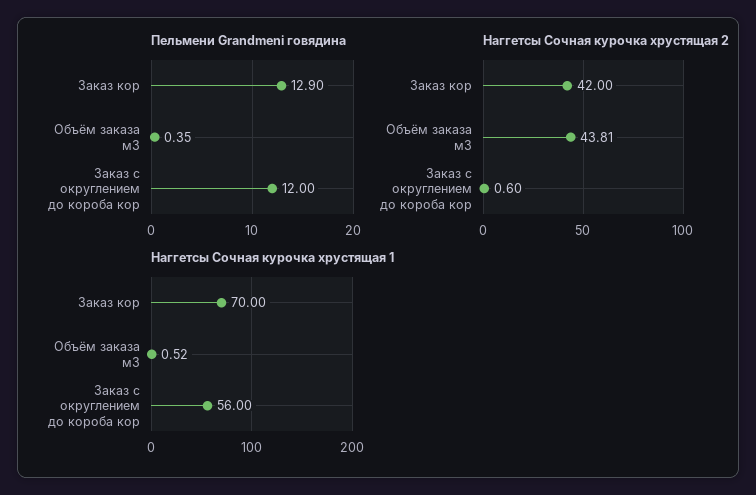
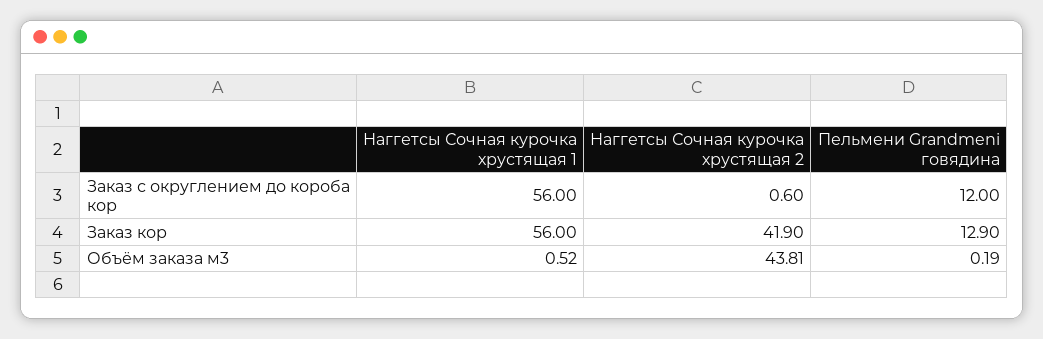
Пельмени Grandmeni говядина, Объём заказа м3: 0.35 -> 0.19
Наггетсы Сочная курочка хрустящая 2, Заказ кор: 42 -> 41.9
Наггетсы Сочная курочка хрустящая 1, Заказ кор: 70 -> 56

